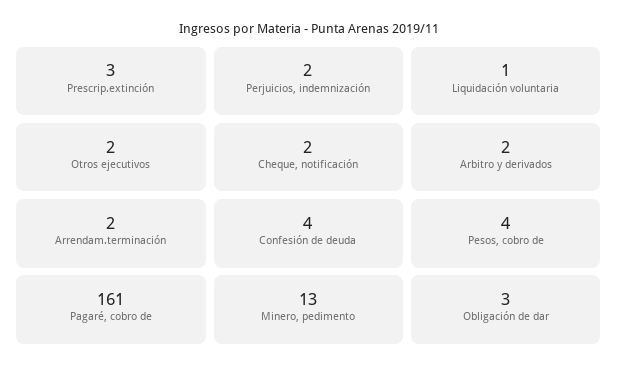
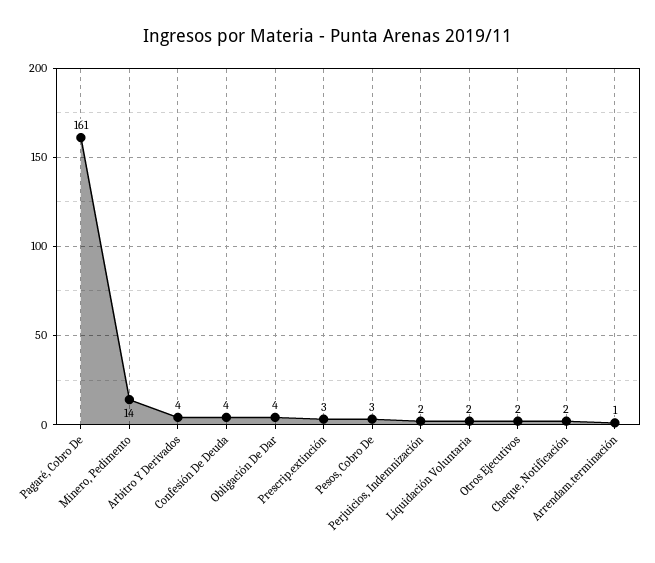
Liquidación voluntaria: 1 -> 2
Arbitro y derivados: 2 -> 4
Arrendam.terminación: 2 -> 1
Pesos, cobro de: 4 -> 3
Minero, pedimento: 13 -> 14
Obligación de dar: 3 -> 4

